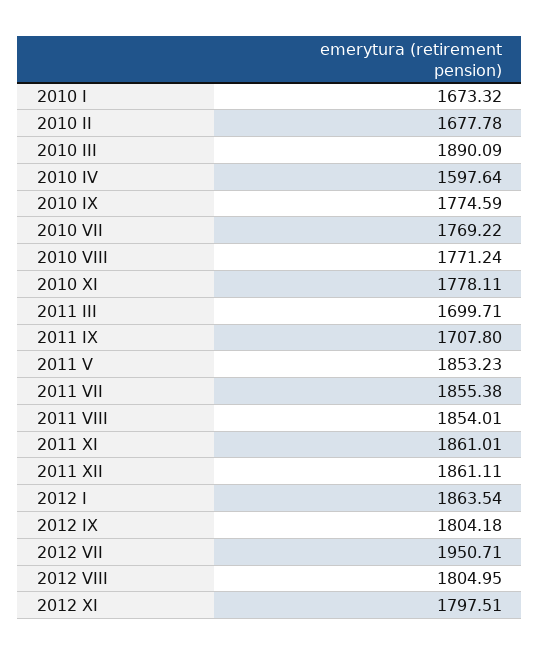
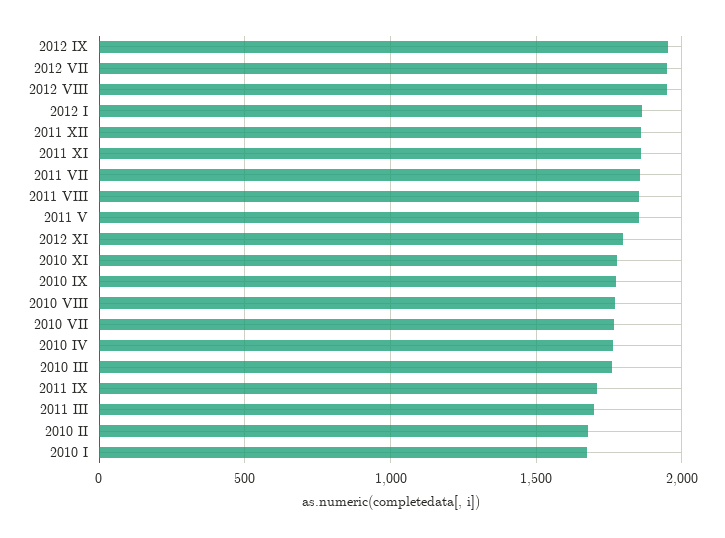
2010 III: 1890.09 -> 1750
2010 IV: 1597.64 -> 1750
2012 IX: 1804.18 -> 1950
2012 VIII: 1804.95 -> 1950

